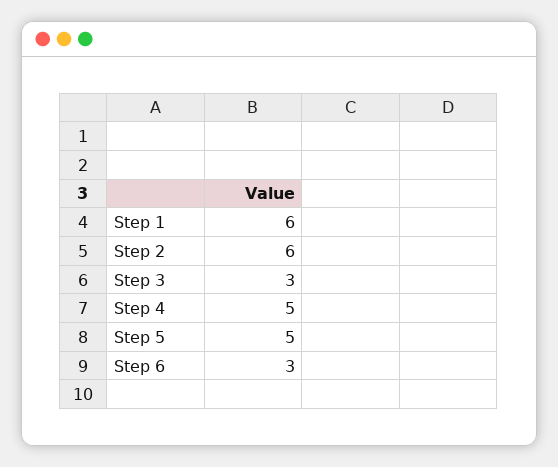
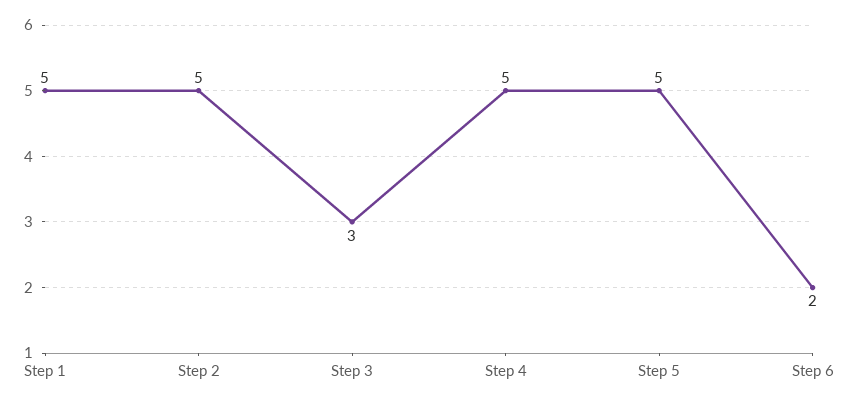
Step 1: 6 -> 5
Step 2: 6 -> 5
Step 6: 3 -> 2

